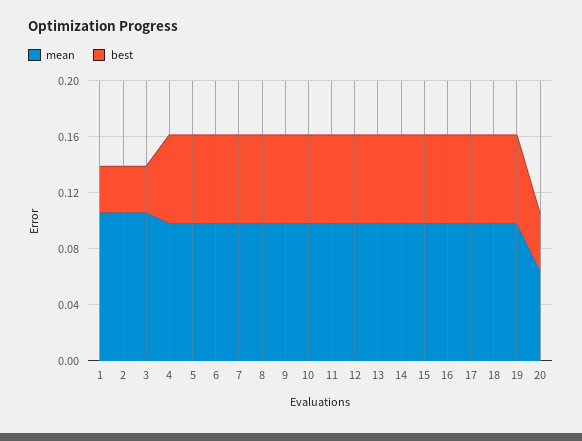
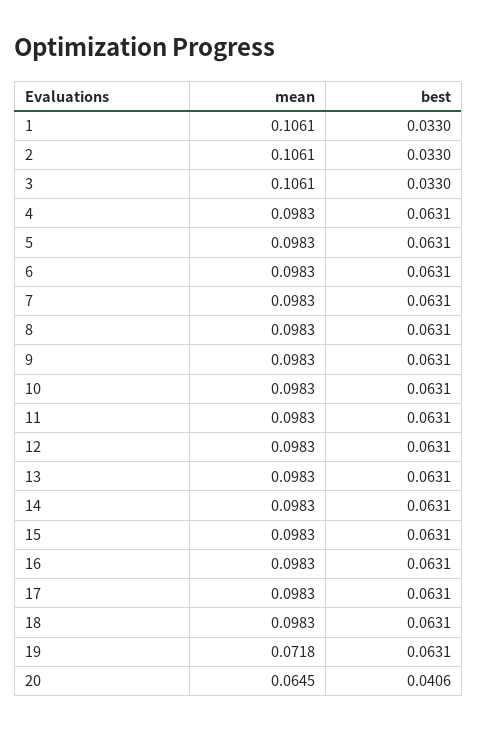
mean, 19: 0.1 -> 0.0718

